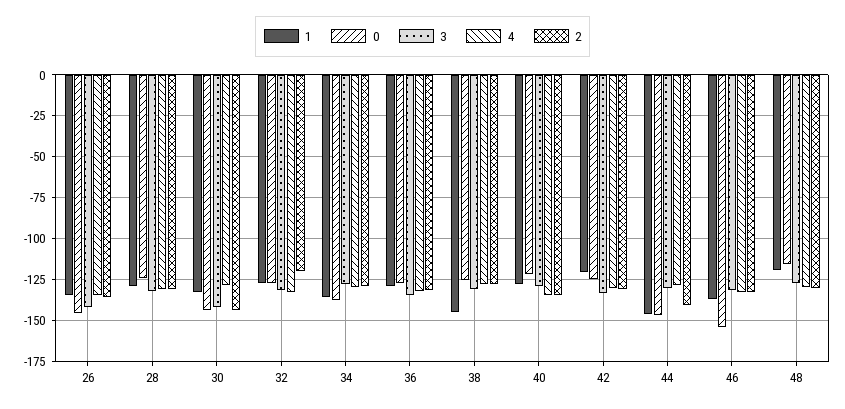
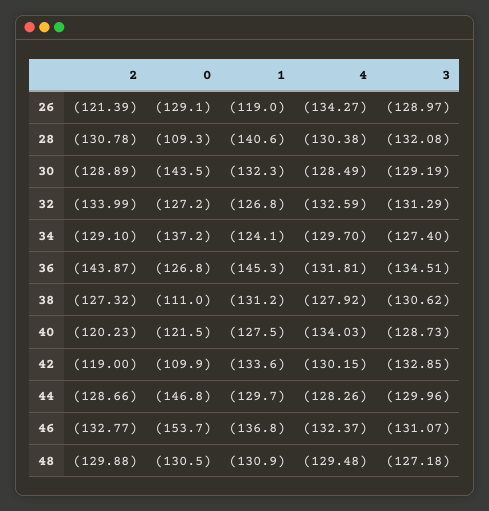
1, 26: -135 -> -119
0, 26: -145 -> -129.1
3, 26: -140 -> -128.97
2, 26: -135 -> -121.39
1, 28: -130 -> -140.6
0, 28: -125 -> -109.3
3, 30: -140 -> -129.19
2, 30: -145 -> -128.89
2, 32: -120 -> -133.99
1, 34: -135 -> -124.1
1, 36: -130 -> -145.3
2, 36: -130 -> -143.87
1, 38: -145 -> -131.2
0, 38: -125 -> -111
2, 40: -135 -> -120.23
1, 42: -120 -> -133.6
0, 42: -125 -> -109.9
2, 42: -130 -> -119
1, 44: -145 -> -129.7
2, 44: -140 -> -128.66
1, 48: -120 -> -130.9
0, 48: -115 -> -130.5

